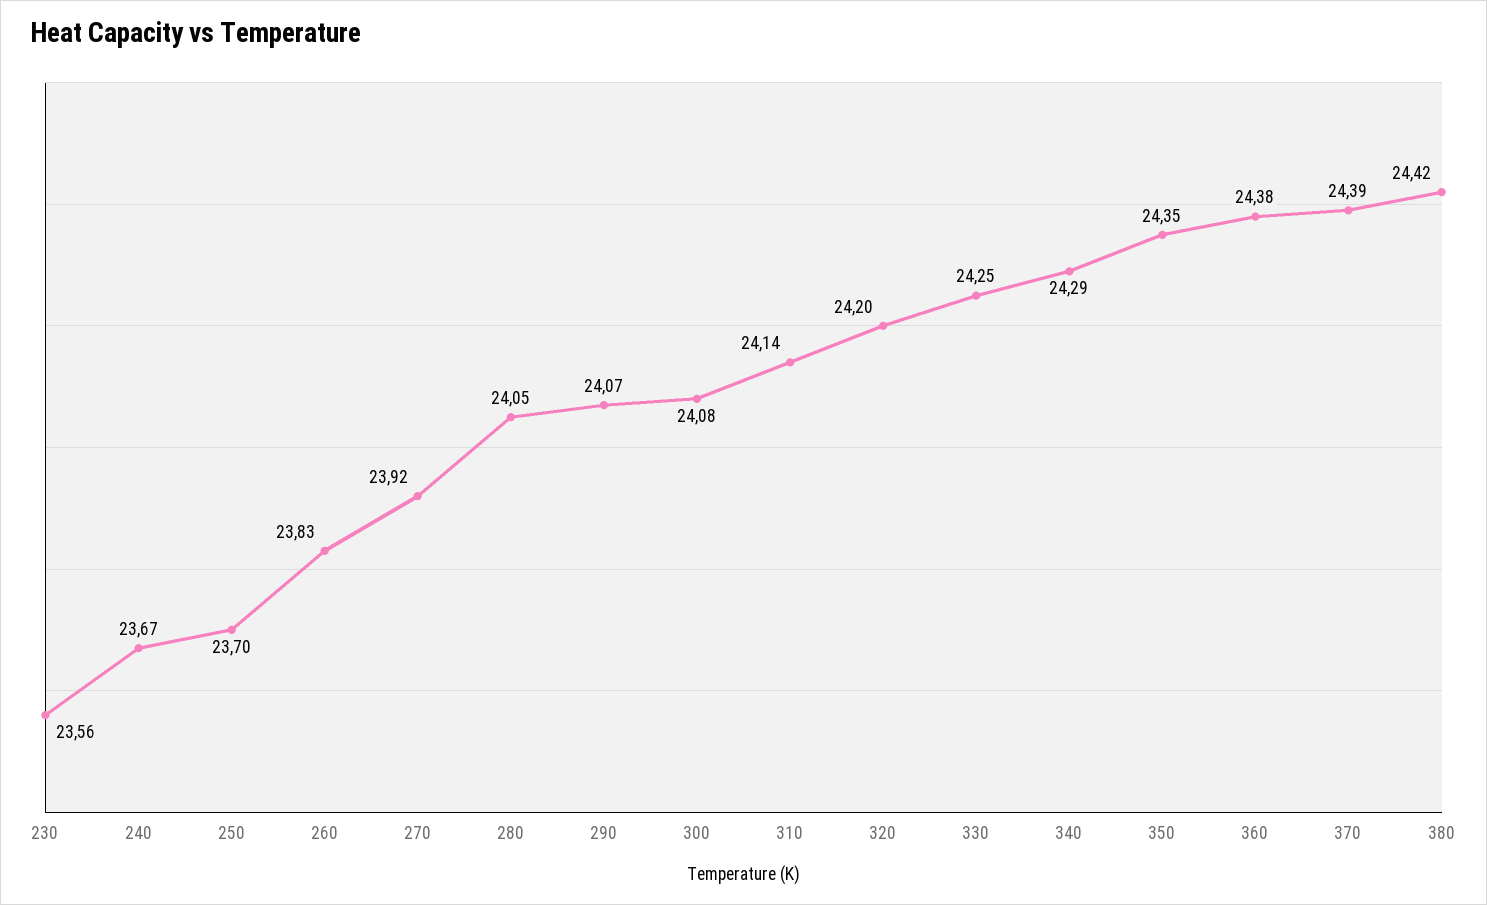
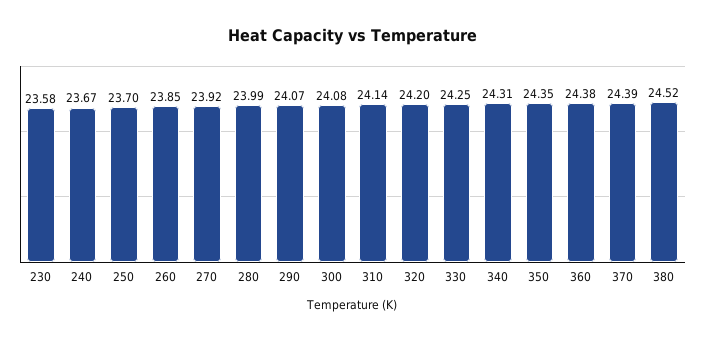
230: 23.56 -> 23.58
260: 23.83 -> 23.85
280: 24.05 -> 23.99
340: 24.29 -> 24.31
380: 24.42 -> 24.52

